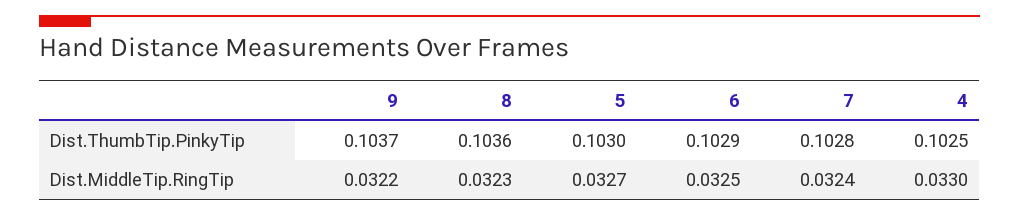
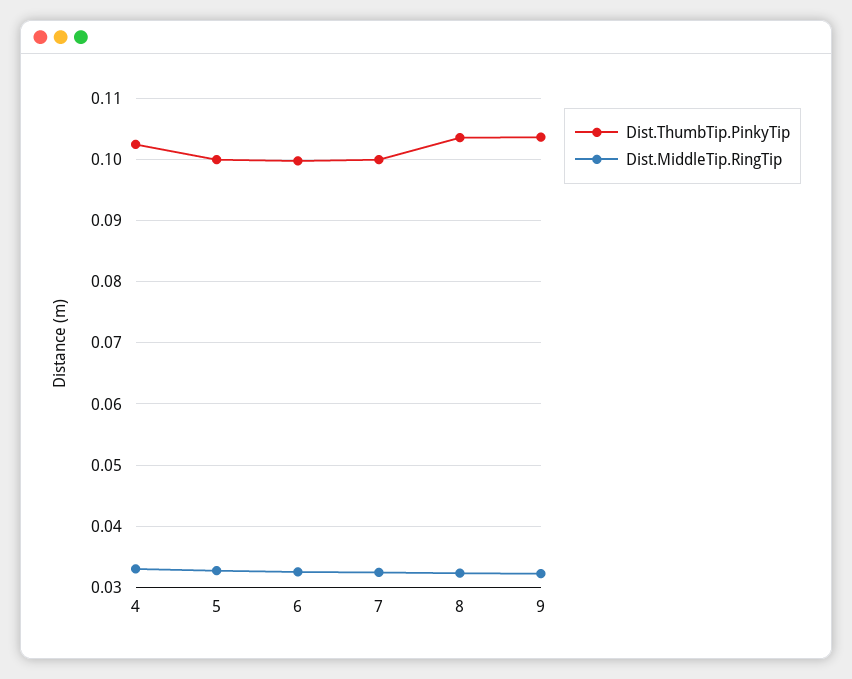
Dist.ThumbTip.PinkyTip, 5: 0.103 -> 0.1
Dist.ThumbTip.PinkyTip, 6: 0.1029 -> 0.1
Dist.ThumbTip.PinkyTip, 7: 0.1028 -> 0.1

